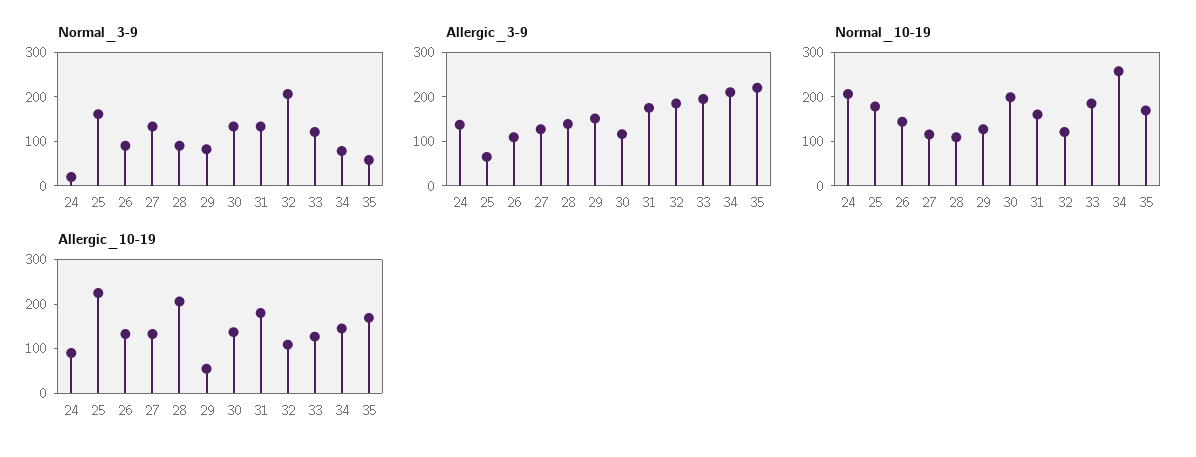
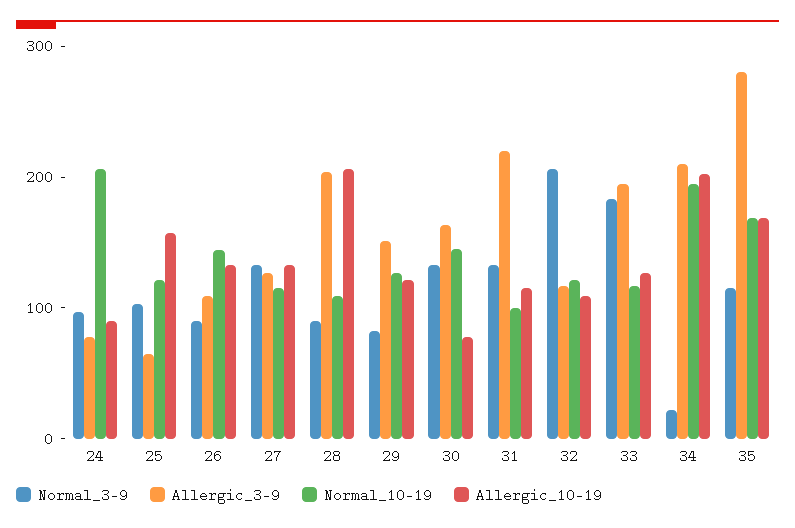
Normal_3-9, 24: 20 -> 100
Normal_3-9, 25: 160 -> 100
Normal_3-9, 33: 120 -> 180
Normal_3-9, 34: 80 -> 20
Normal_3-9, 35: 60 -> 120
Allergic_3-9, 24: 140 -> 80
Allergic_3-9, 28: 140 -> 200
Allergic_3-9, 30: 120 -> 160
Allergic_3-9, 31: 180 -> 220
Allergic_3-9, 32: 180 -> 120
Allergic_3-9, 35: 220 -> 280
Normal_10-19, 25: 180 -> 120
Normal_10-19, 30: 200 -> 140
Normal_10-19, 31: 160 -> 100
Normal_10-19, 33: 180 -> 120
Normal_10-19, 34: 260 -> 200
Allergic_10-19, 25: 220 -> 160
Allergic_10-19, 29: 60 -> 120
Allergic_10-19, 30: 140 -> 80
Allergic_10-19, 31: 180 -> 120
Allergic_10-19, 34: 140 -> 200

